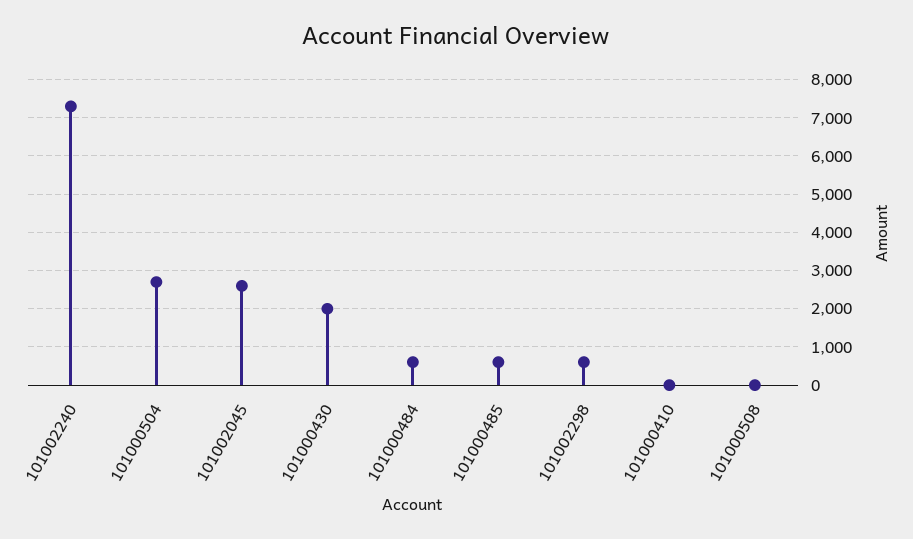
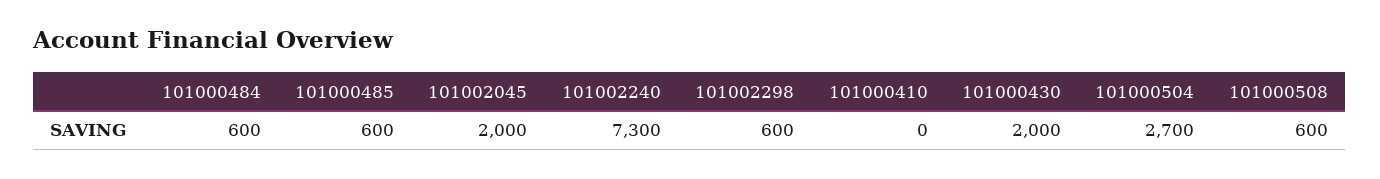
101002045: 2600 -> 2000
101000508: 0 -> 600

